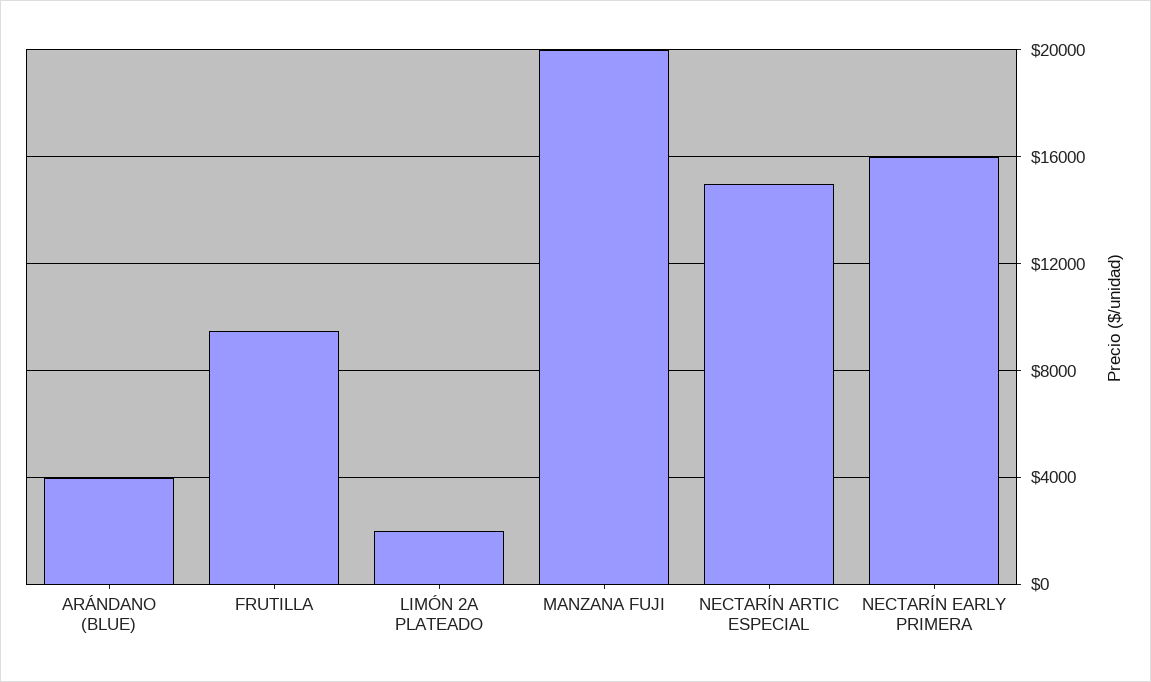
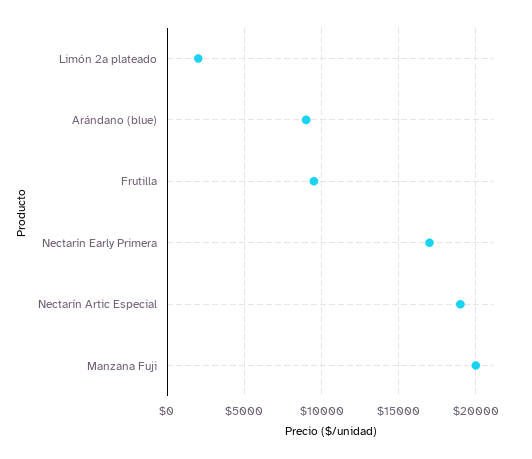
ARÁNDANO (BLUE): 4000 -> 9000
NECTARÍN ARTIC ESPECIAL: 15000 -> 19000
NECTARÍN EARLY PRIMERA: 16000 -> 17000

